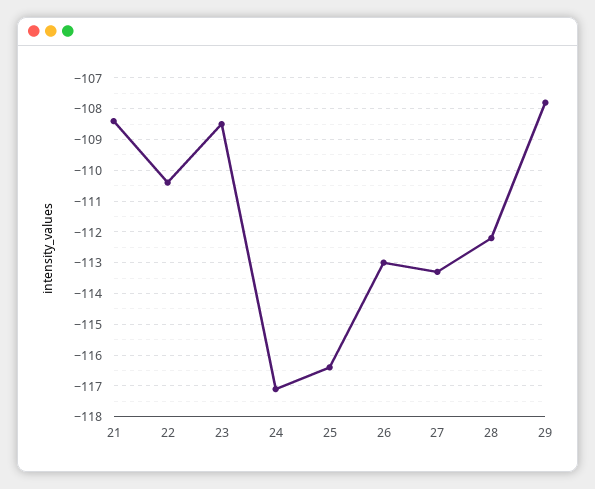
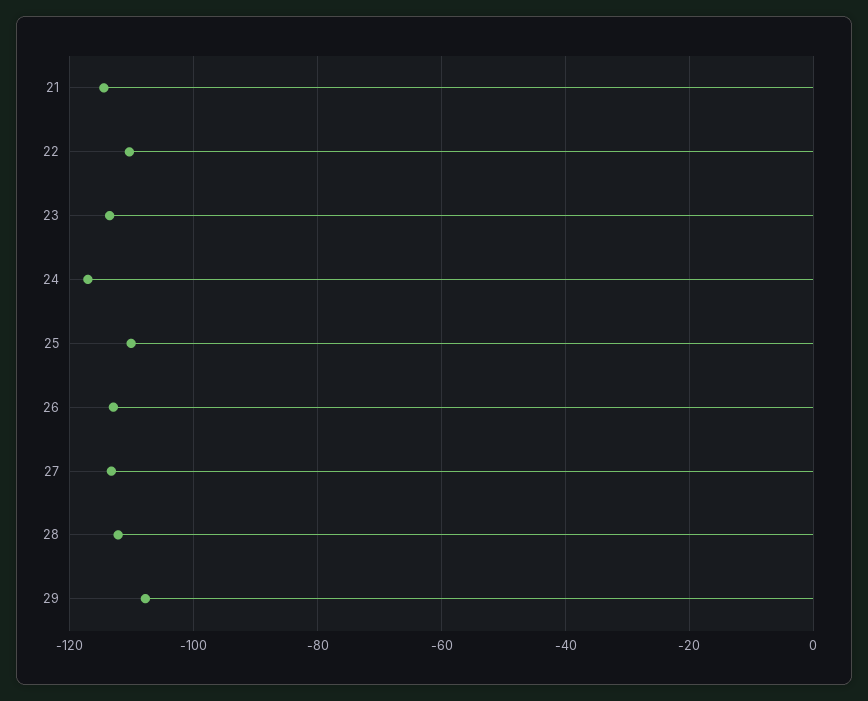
21: -108.5 -> -114
23: -108.5 -> -114
25: -116.5 -> -110

